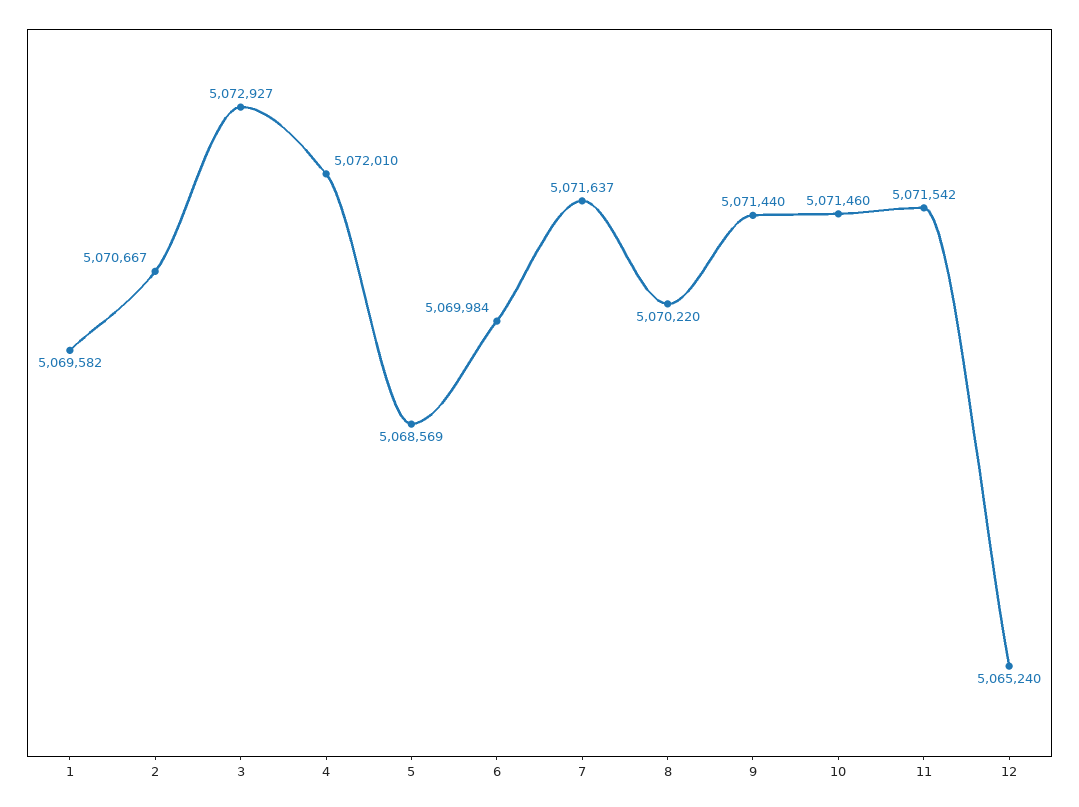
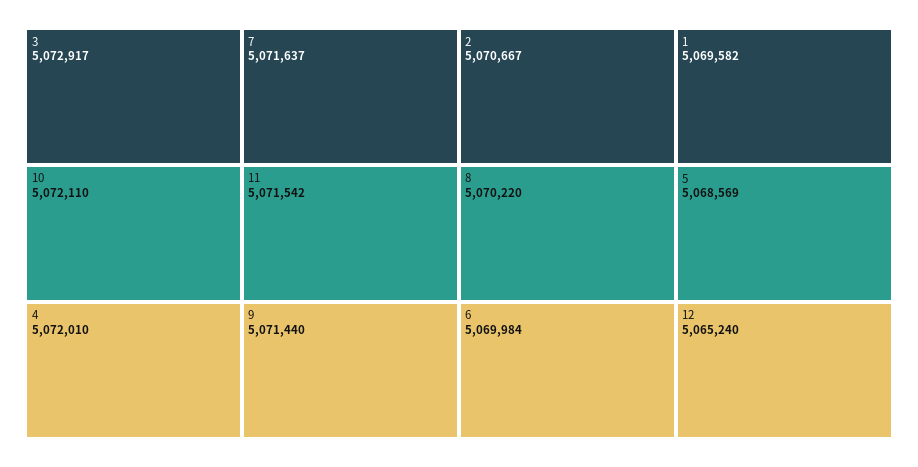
3: 5072927 -> 5072917
10: 5071460 -> 5072110

